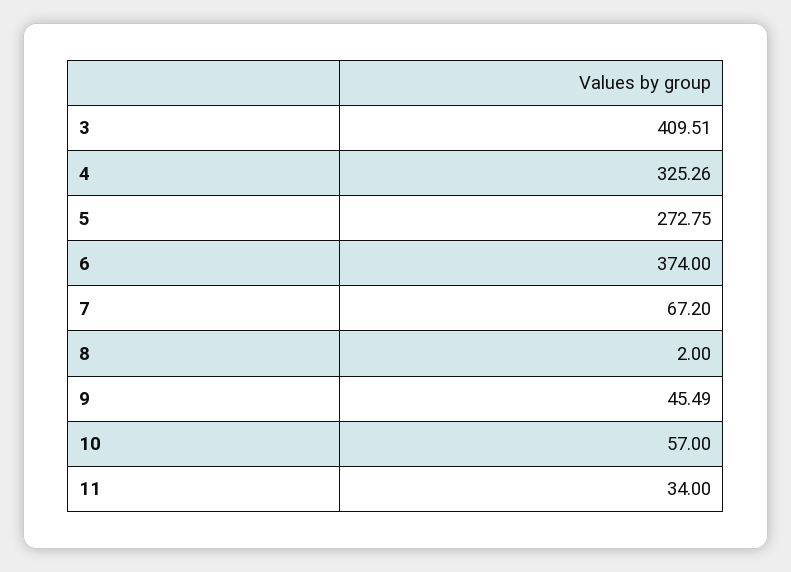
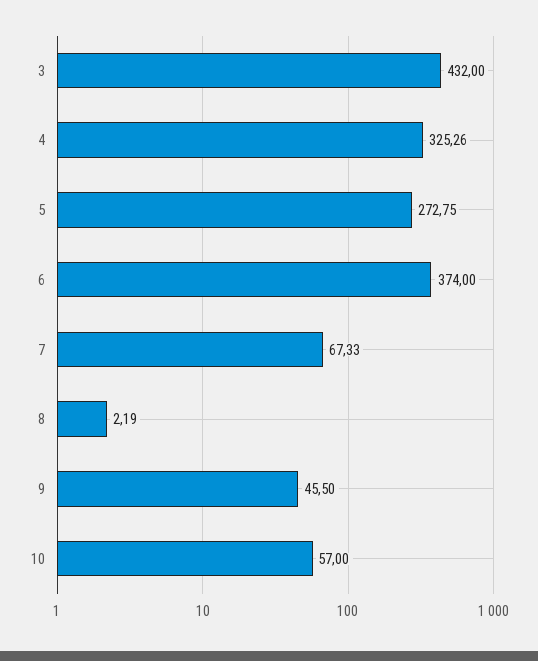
3: 409.51 -> 432
7: 67.2 -> 67.33
8: 2 -> 2.19
9: 45.49 -> 45.5
11: 34 -> none

